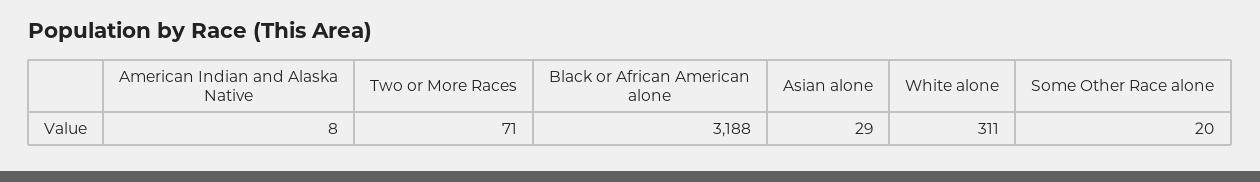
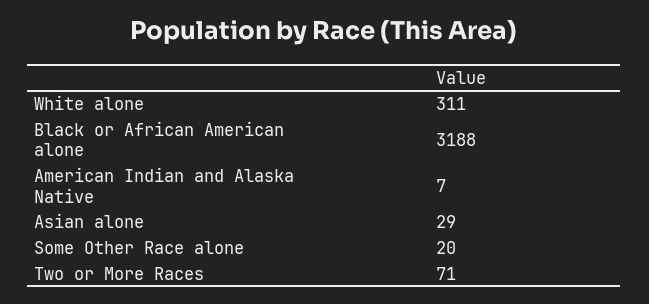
American Indian and Alaska Native: 8 -> 7

